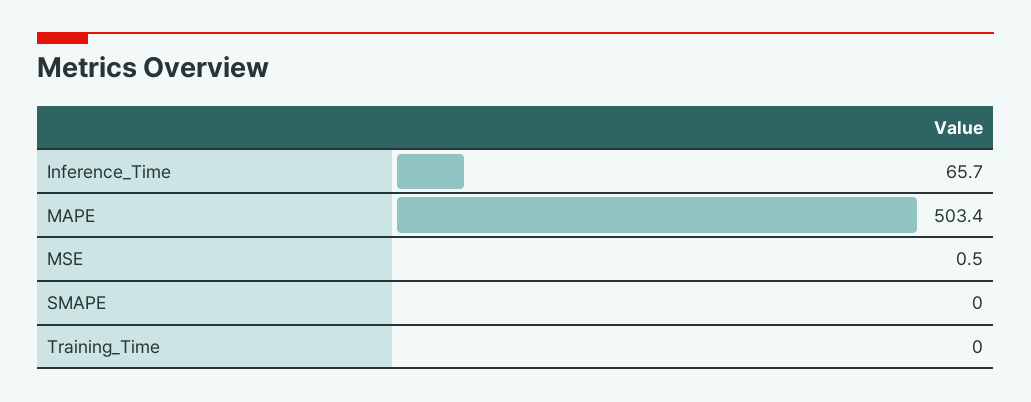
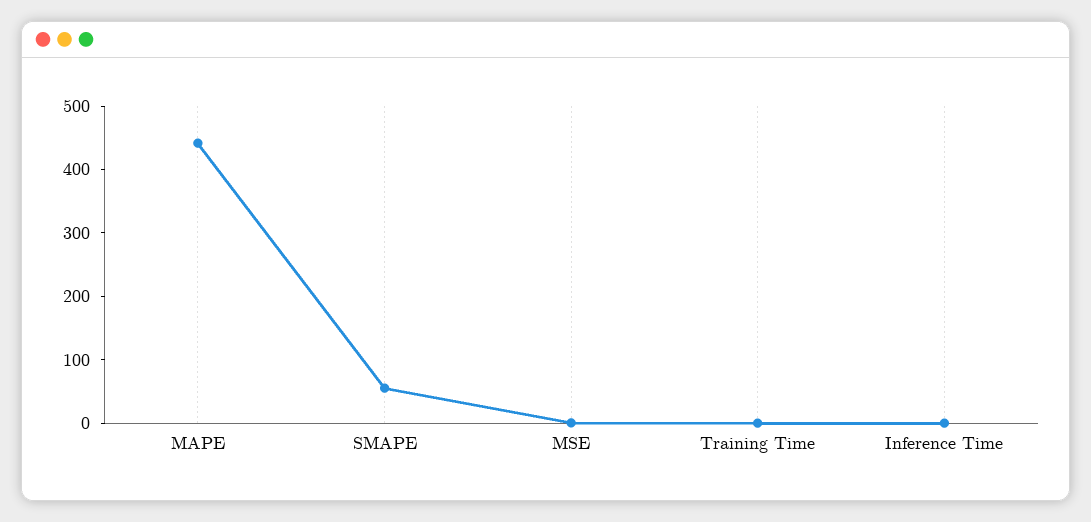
Inference_Time: 65.7 -> 0
MAPE: 503.4 -> 440
SMAPE: 0 -> 60

